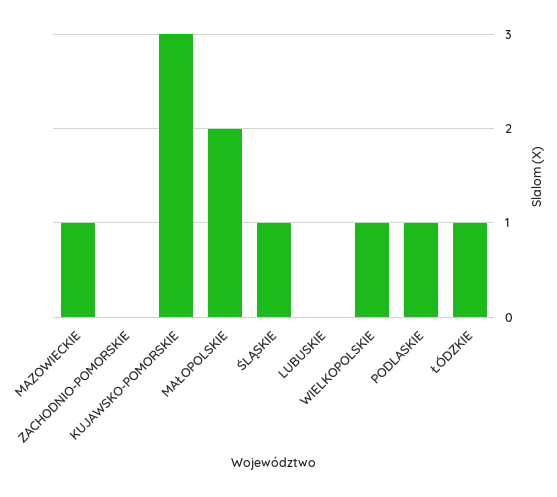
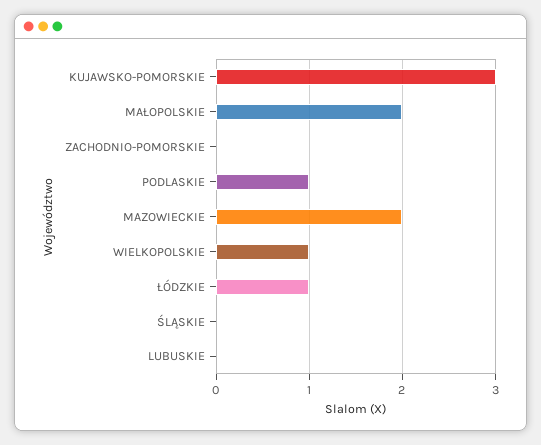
MAZOWIECKIE: 1 -> 2
ŚLĄSKIE: 1 -> 0

